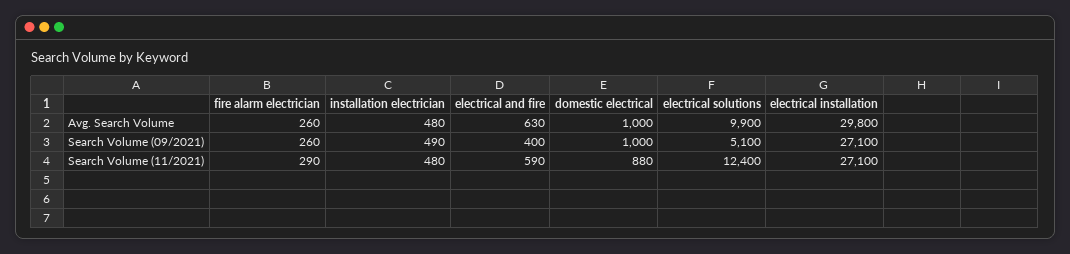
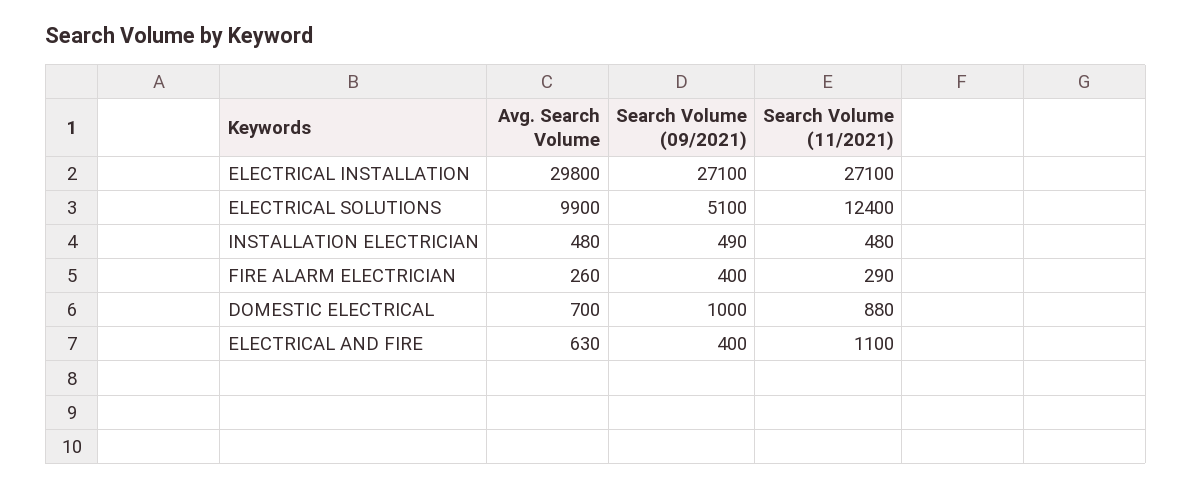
domestic electrical, Avg. Search Volume: 1000 -> 700
fire alarm electrician, Search Volume (09/2021): 260 -> 400
electrical and fire, Search Volume (11/2021): 590 -> 1100

